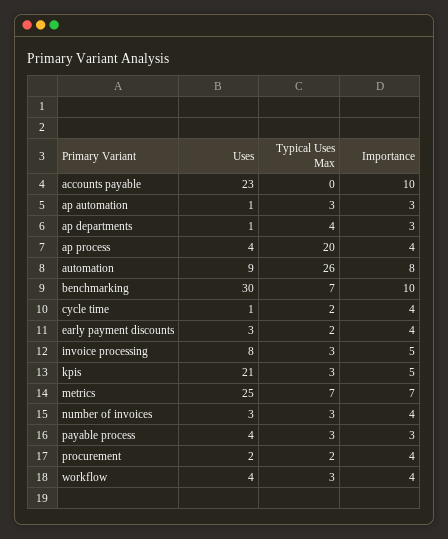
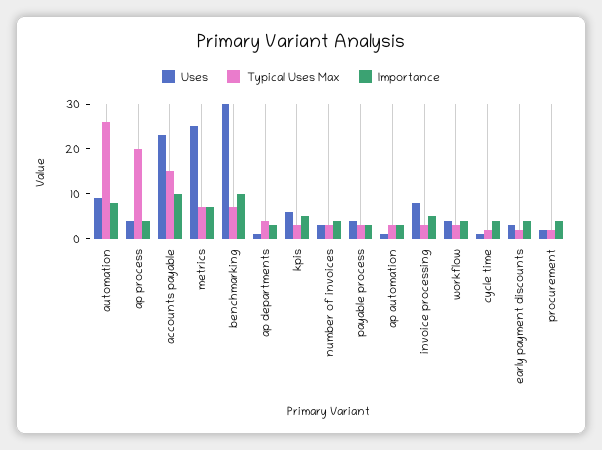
Typical Uses Max, accounts payable: 0 -> 15
Uses, kpis: 21 -> 5

